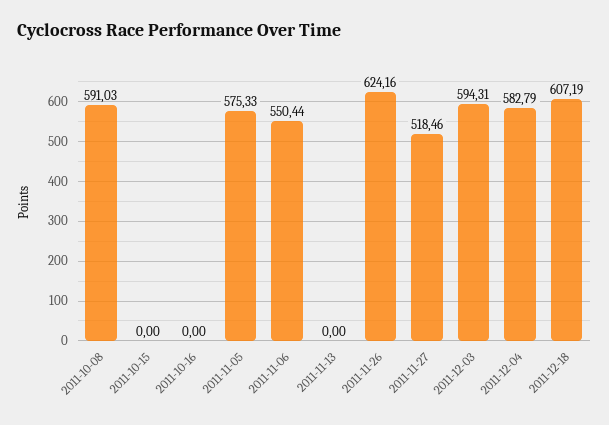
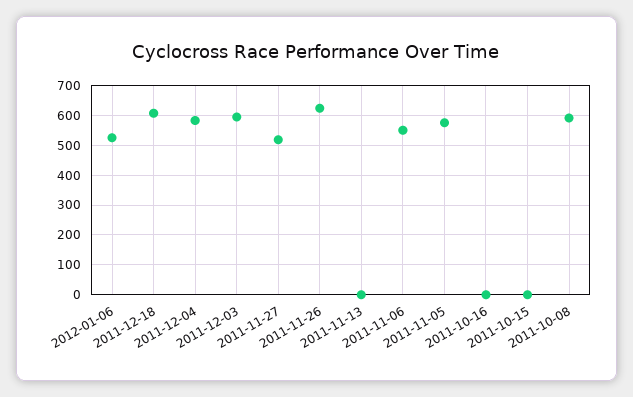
2012-01-06: none -> 525

